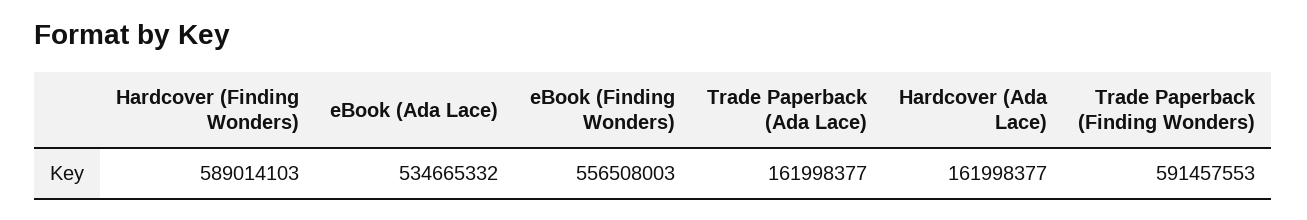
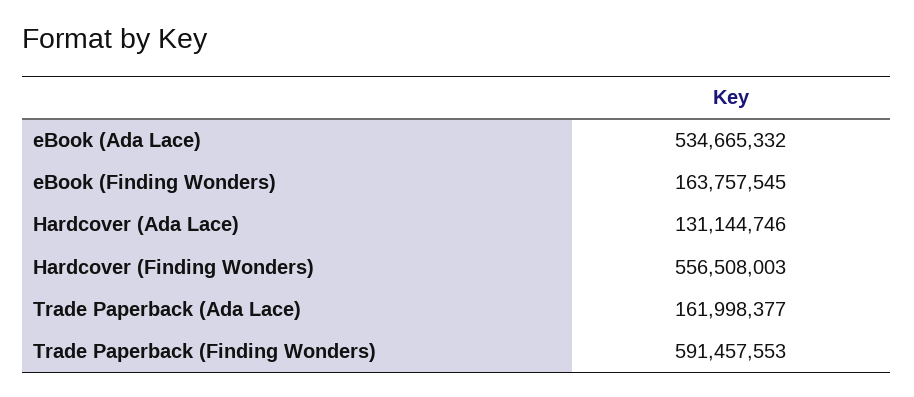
Hardcover (Finding Wonders): 589014103 -> 556508003
eBook (Finding Wonders): 556508003 -> 163757545
Hardcover (Ada Lace): 161998377 -> 131144746

